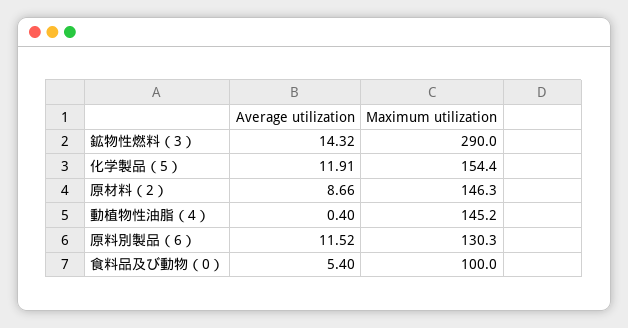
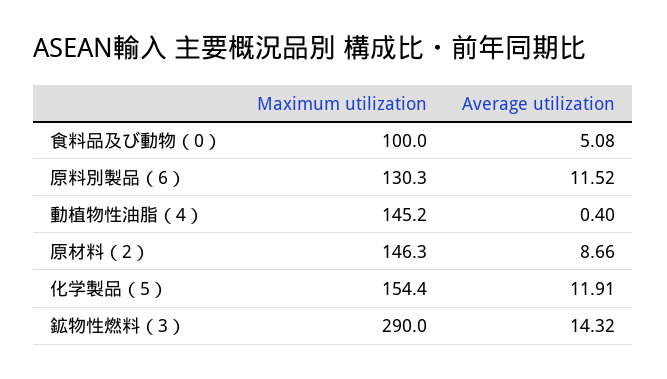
Average utilization, 食料品及び動物（0）: 5.4 -> 5.08

